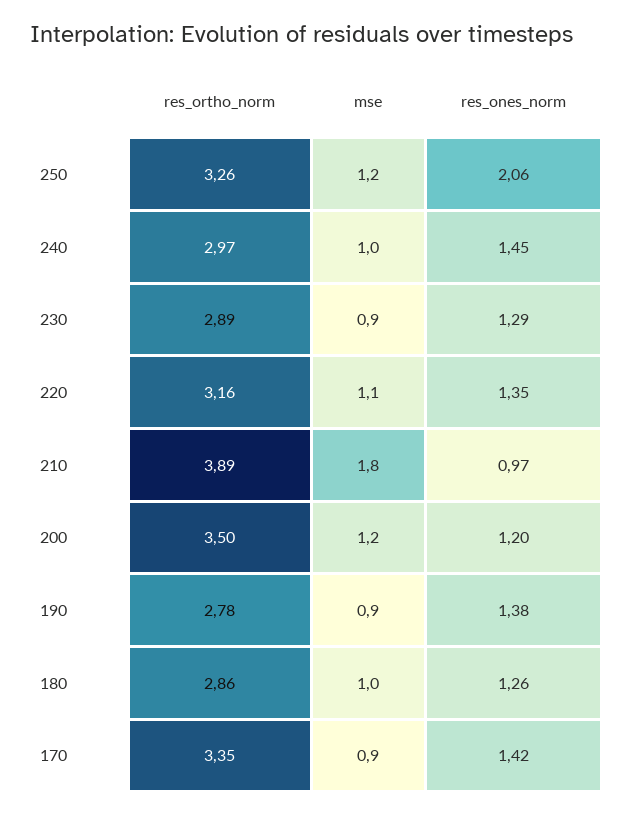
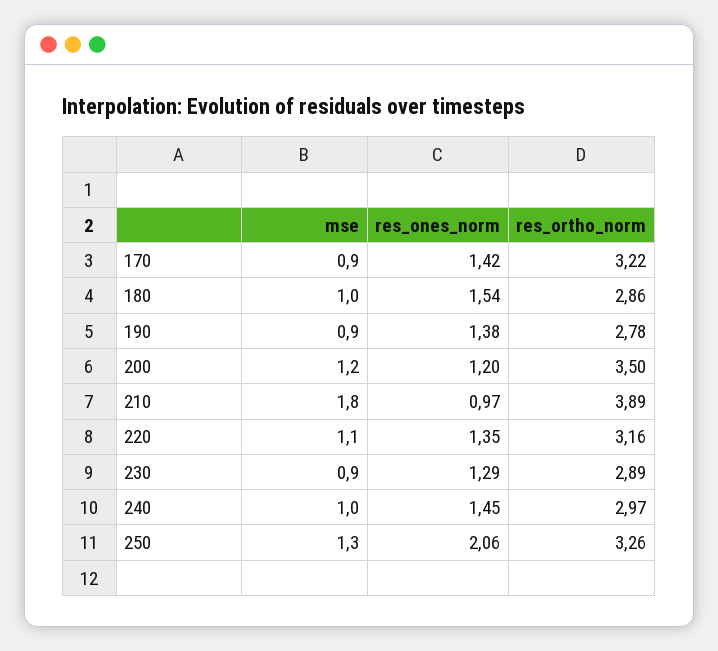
mse, 250: 1.2 -> 1.3
res_ones_norm, 180: 1.26 -> 1.54
res_ortho_norm, 170: 3.35 -> 3.22

